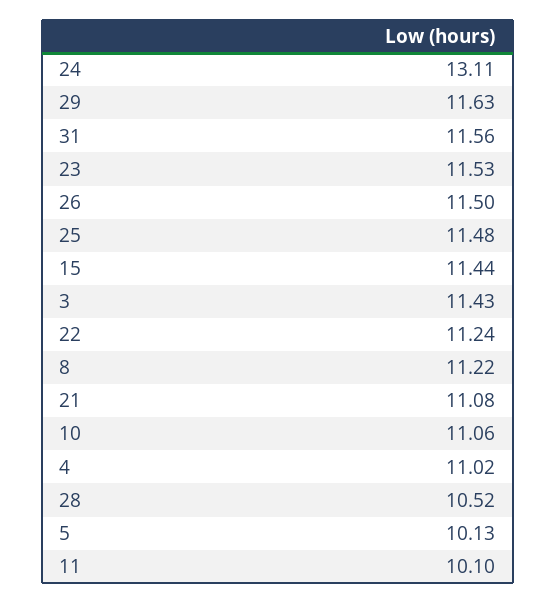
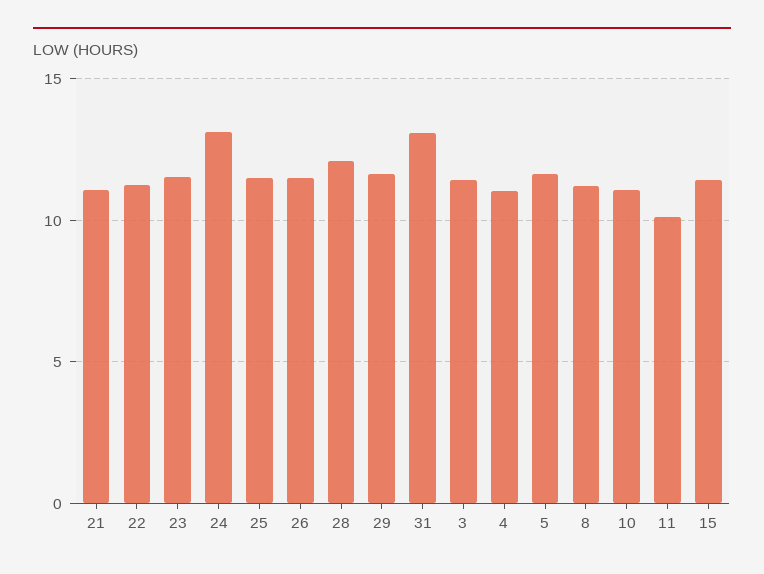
31: 11.56 -> 13
28: 10.52 -> 12
5: 10.13 -> 11.5

